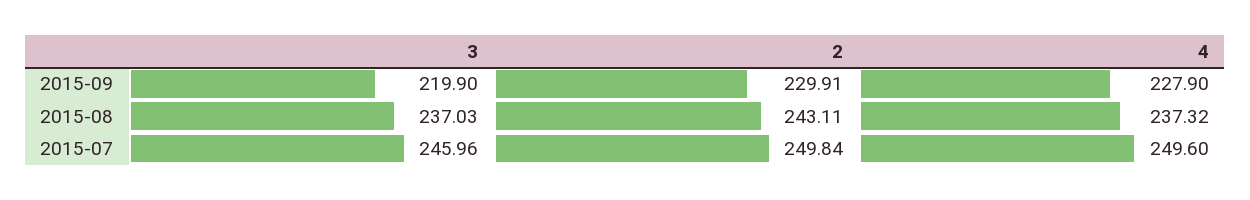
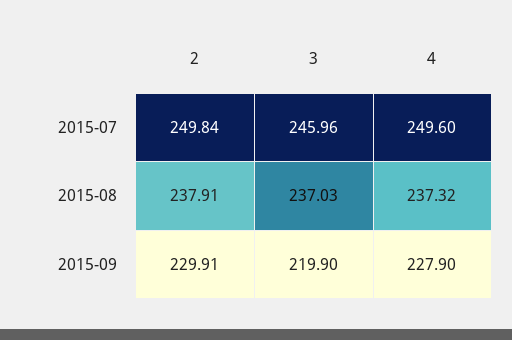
2, 2015-08: 243.11 -> 237.91

